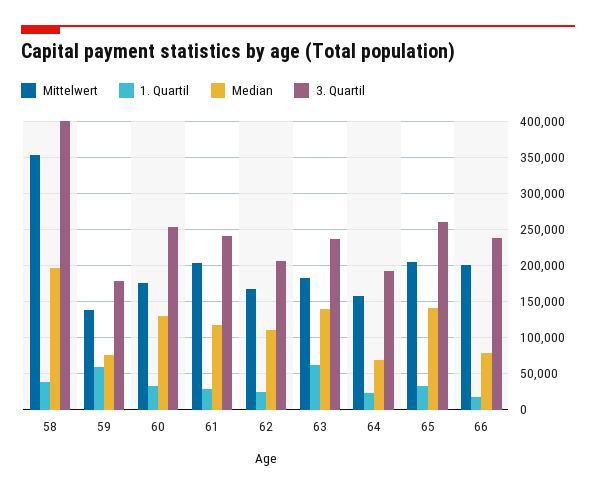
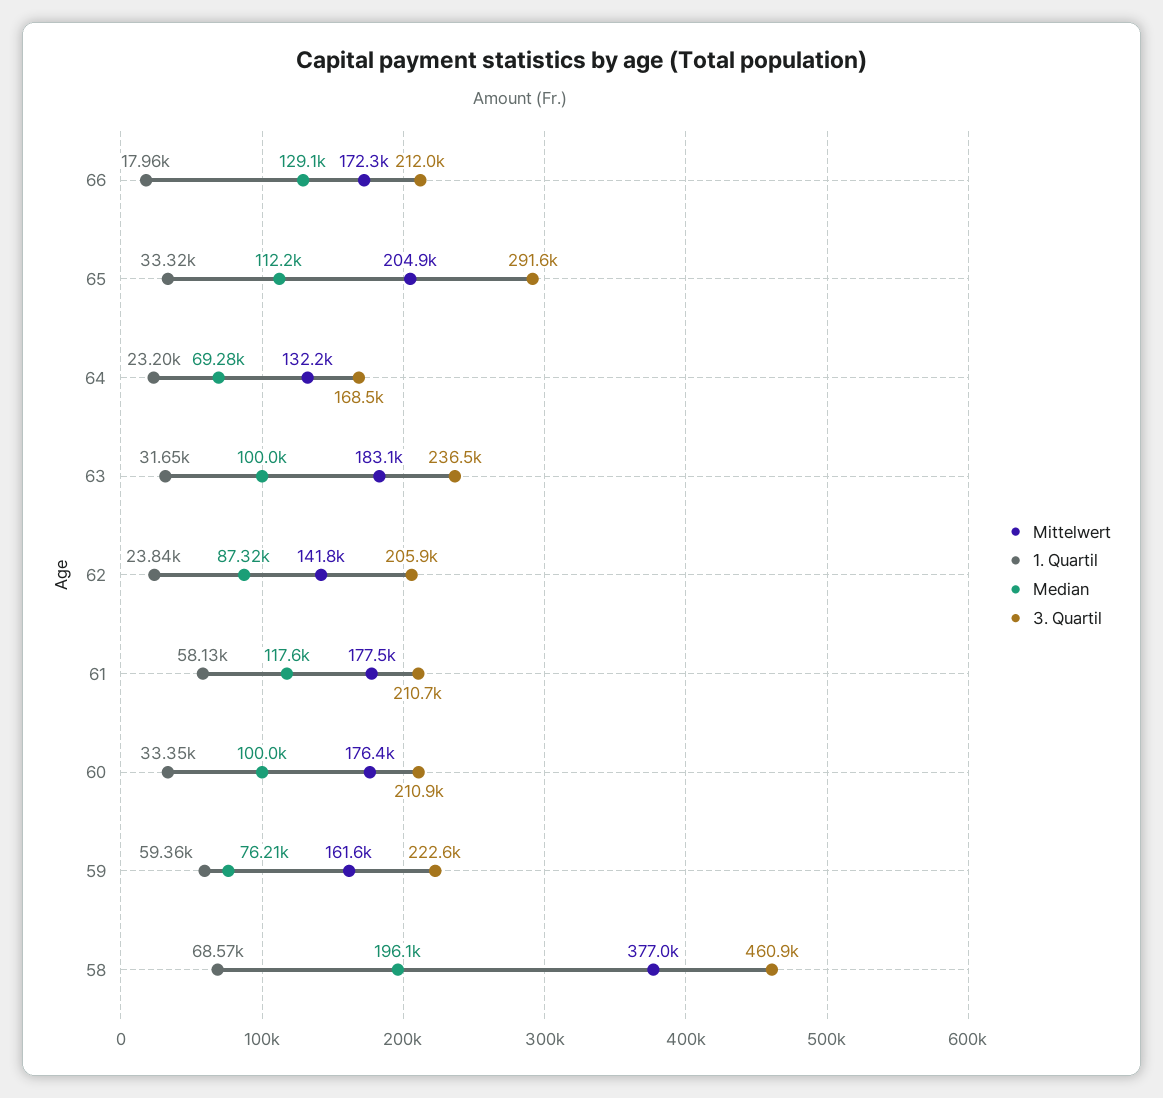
Mittelwert, 58: 350000 -> 377000
1. Quartil, 58: 40000 -> 68570
3. Quartil, 58: 400000 -> 460900
Mittelwert, 59: 140000 -> 161600
3. Quartil, 59: 180000 -> 222600
Median, 60: 130000 -> 100000
3. Quartil, 60: 250000 -> 210900
Mittelwert, 61: 200000 -> 177500
1. Quartil, 61: 30000 -> 58130
3. Quartil, 61: 240000 -> 210700
Mittelwert, 62: 170000 -> 141800
Median, 62: 110000 -> 87320
1. Quartil, 63: 60000 -> 31650
Median, 63: 140000 -> 100000
Mittelwert, 64: 160000 -> 132200
3. Quartil, 64: 190000 -> 168500
Median, 65: 140000 -> 112200
3. Quartil, 65: 260000 -> 291600
Mittelwert, 66: 200000 -> 172300
Median, 66: 80000 -> 129100
3. Quartil, 66: 240000 -> 212000

